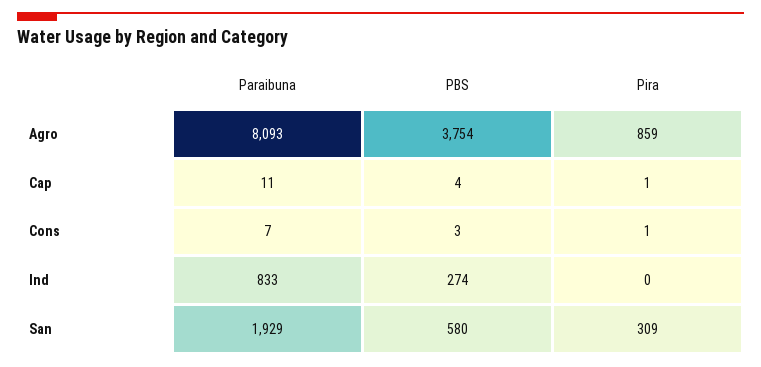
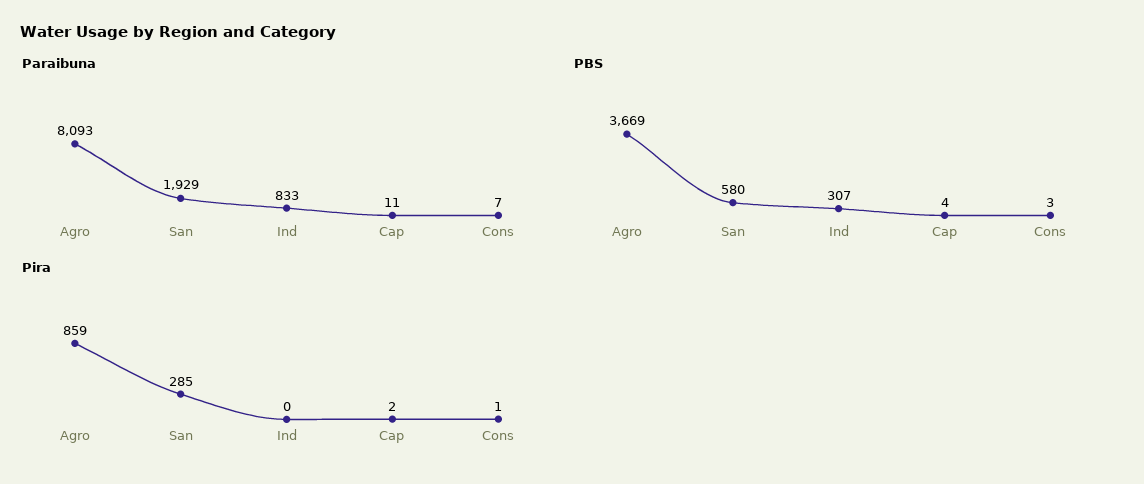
PBS, Agro: 3754 -> 3669
Pira, Cap: 1 -> 2
PBS, Ind: 274 -> 307
Pira, San: 309 -> 285

